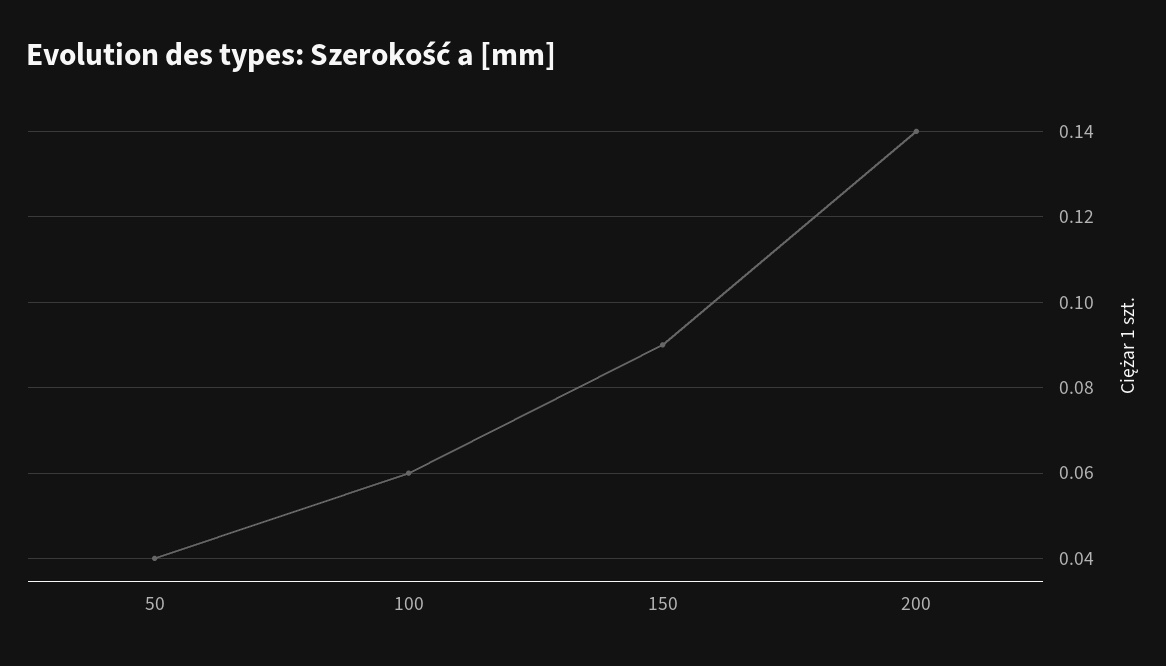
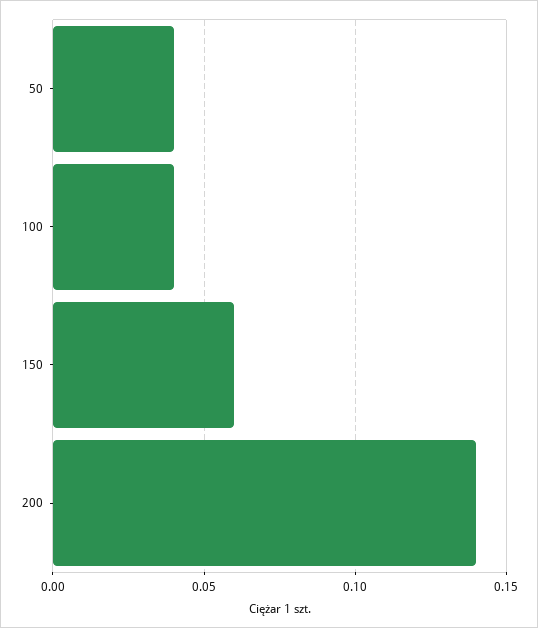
100: 0.06 -> 0.04
150: 0.09 -> 0.06

